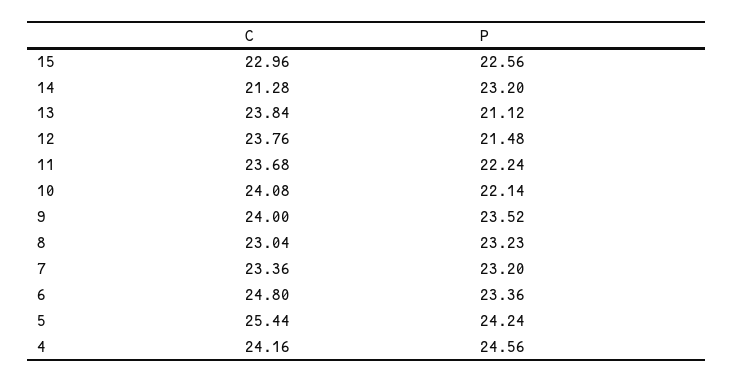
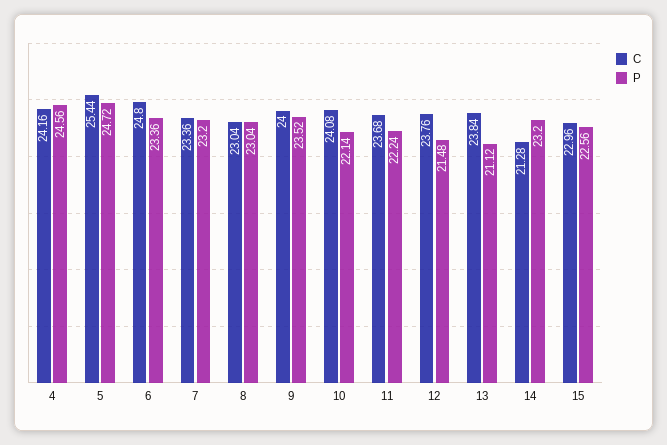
P, 8: 23.23 -> 23.04
P, 5: 24.24 -> 24.72

